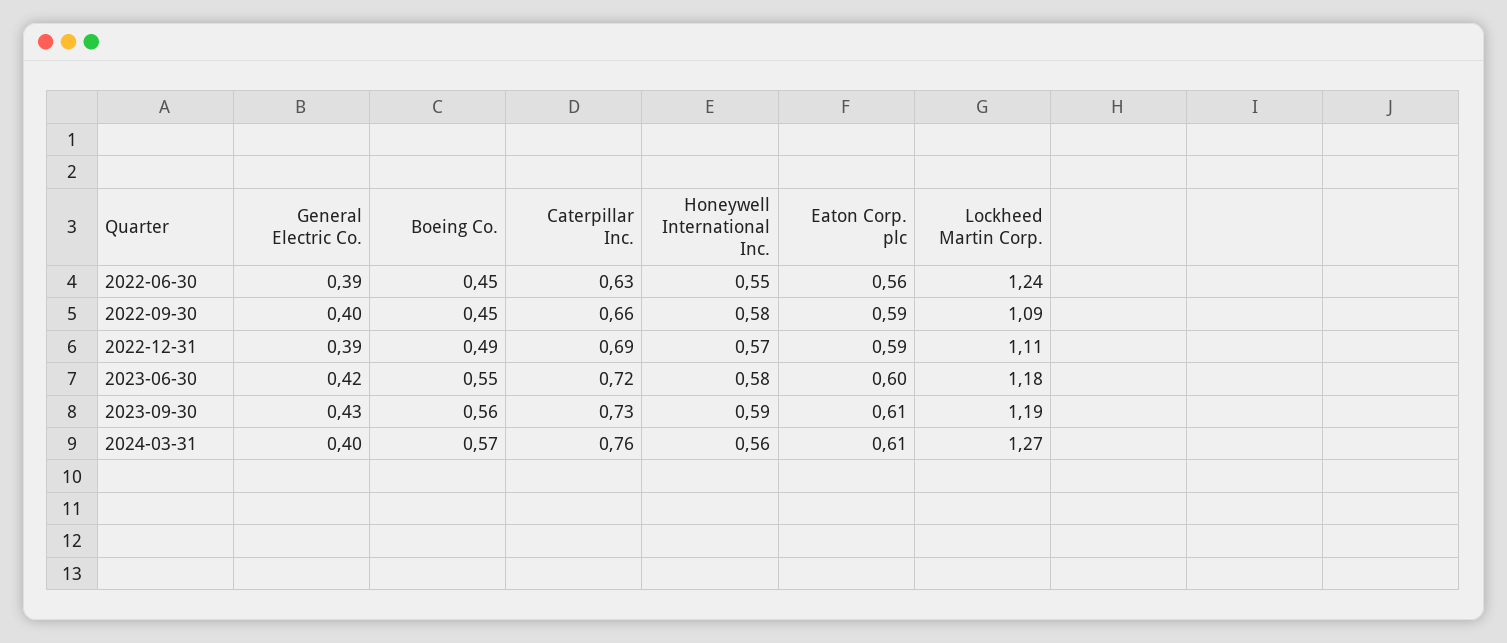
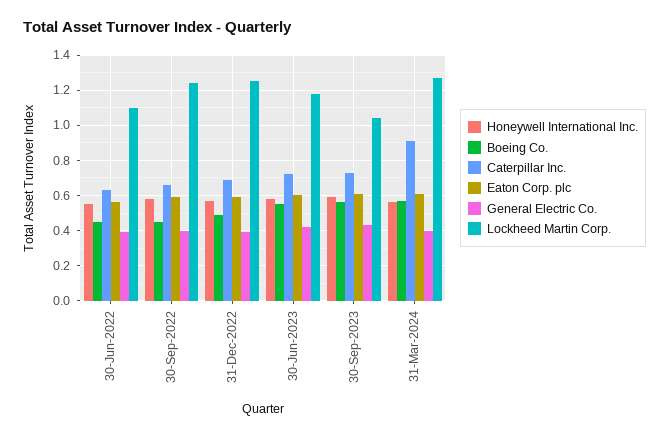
Lockheed Martin Corp., 2022-06-30: 1.24 -> 1.1
Lockheed Martin Corp., 2022-09-30: 1.09 -> 1.25
Lockheed Martin Corp., 2022-12-31: 1.11 -> 1.25
Lockheed Martin Corp., 2023-09-30: 1.19 -> 1.05
Caterpillar Inc., 2024-03-31: 0.76 -> 0.9

